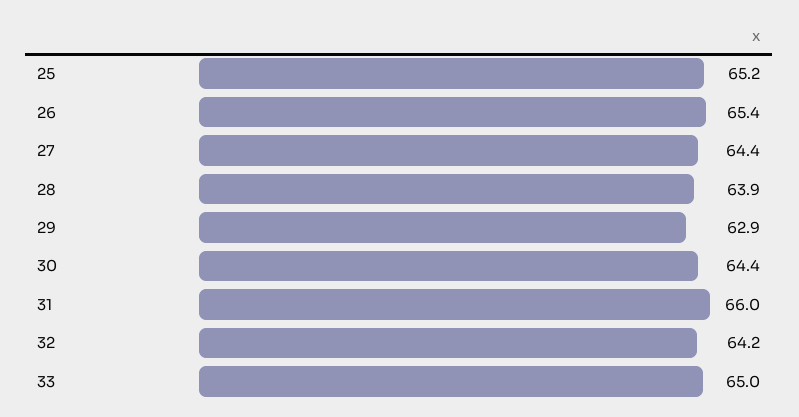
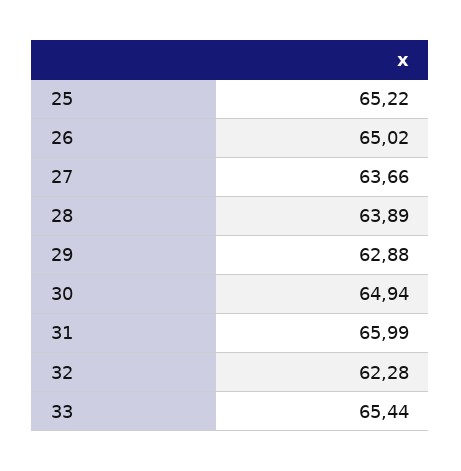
26: 65.4 -> 65.02
27: 64.4 -> 63.66
30: 64.4 -> 64.94
32: 64.2 -> 62.28
33: 65 -> 65.44

